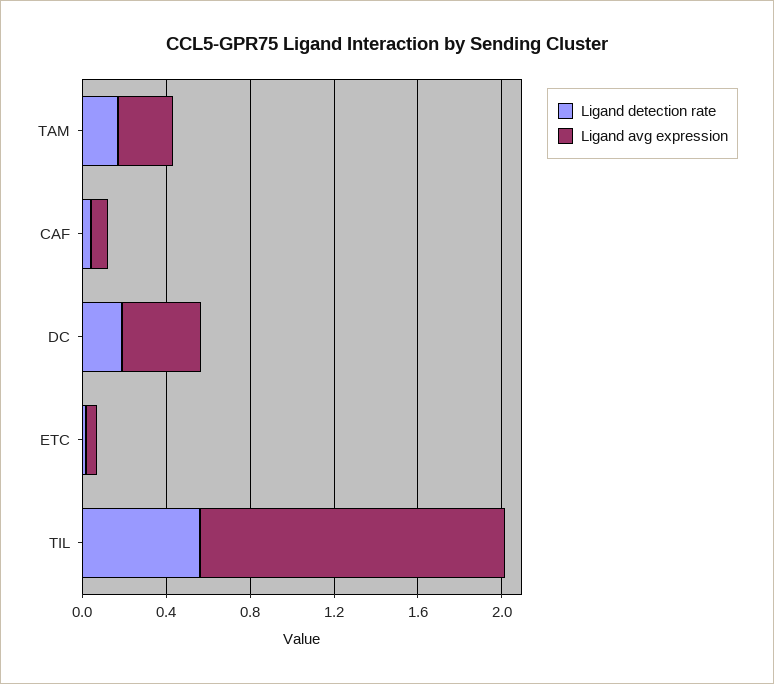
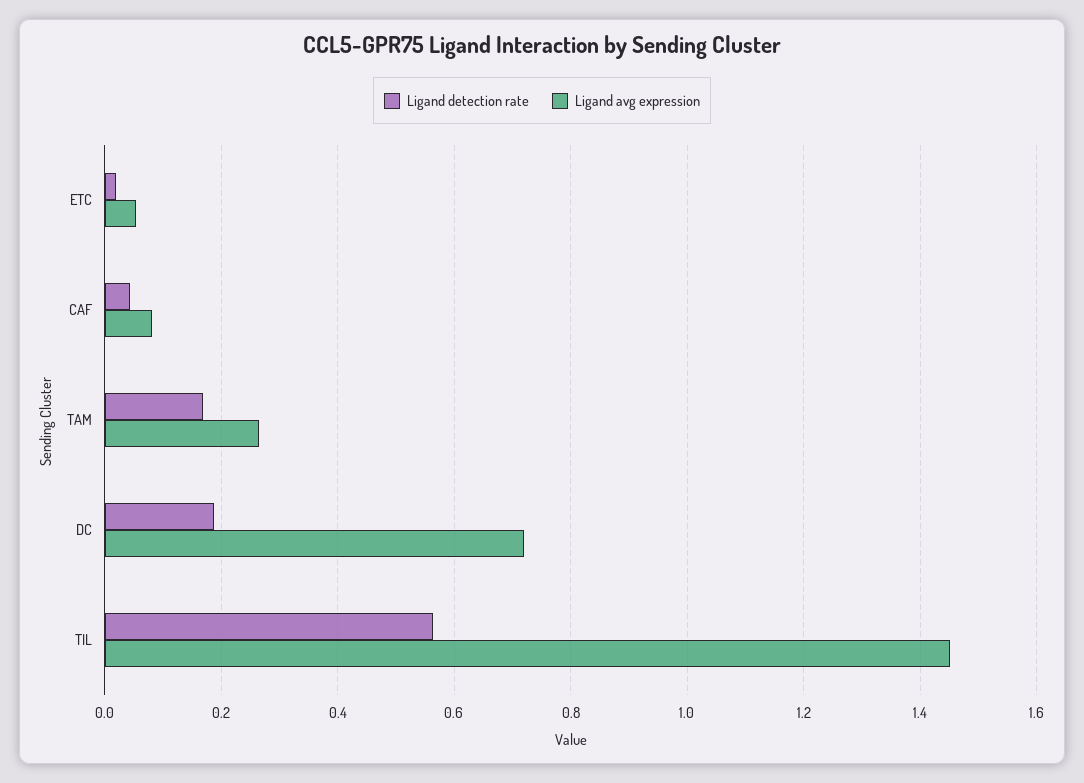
Ligand avg expression, DC: 0.4 -> 0.72

